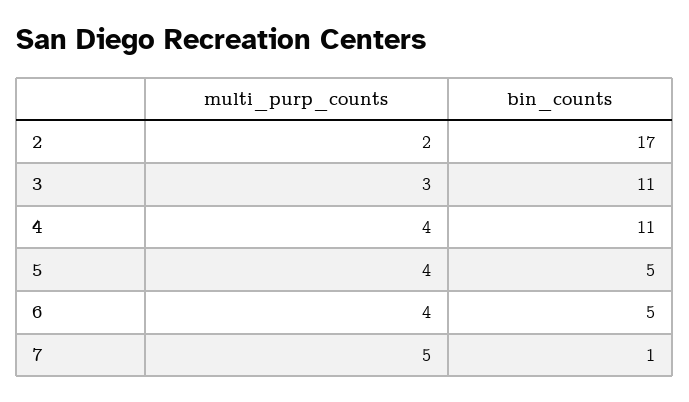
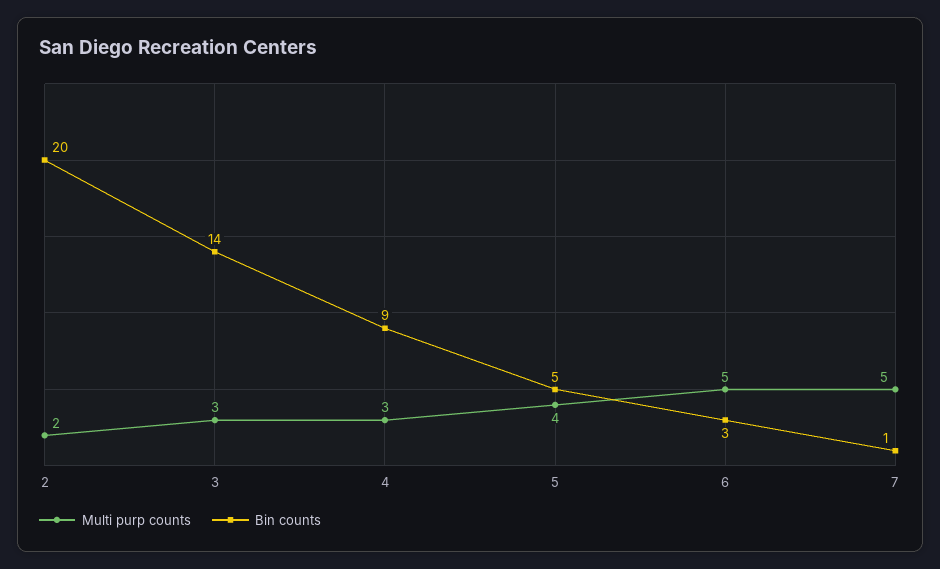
bin_counts, 2: 17 -> 20
bin_counts, 3: 11 -> 14
multi_purp_counts, 4: 4 -> 3
bin_counts, 4: 11 -> 9
multi_purp_counts, 6: 4 -> 5
bin_counts, 6: 5 -> 3

